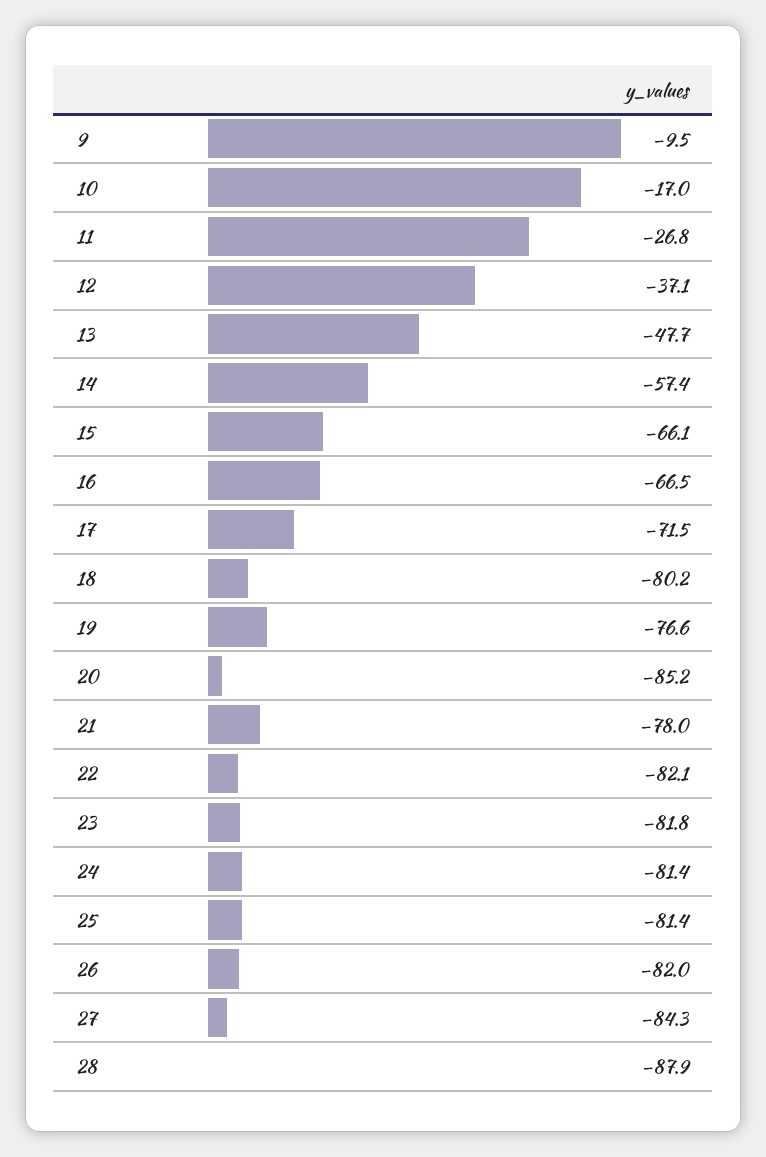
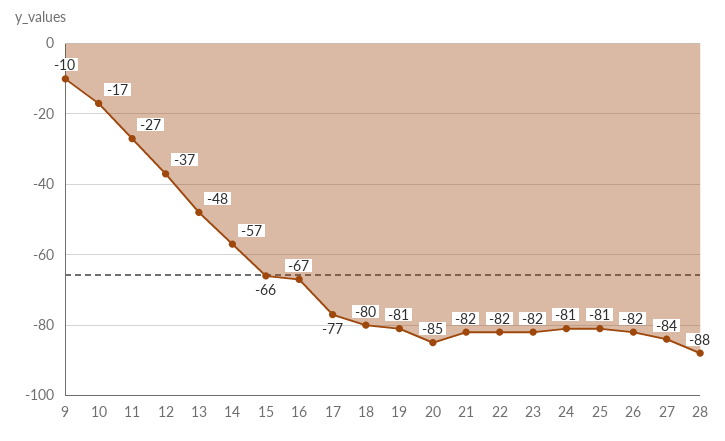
17: -71.5 -> -77
19: -76.6 -> -81
21: -78 -> -82

